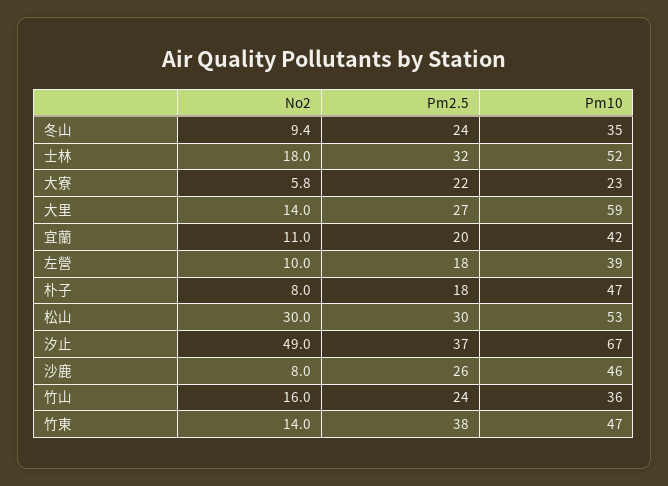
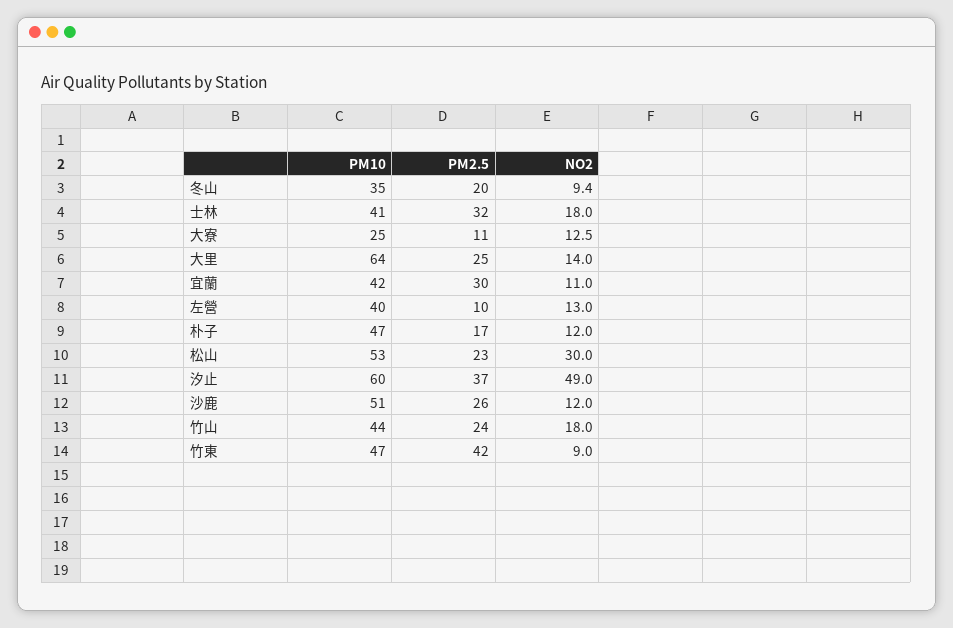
Pm2.5, 冬山: 24 -> 20
Pm10, 士林: 52 -> 41
No2, 大寮: 5.8 -> 12.5
Pm2.5, 大寮: 22 -> 11
Pm10, 大寮: 23 -> 25
Pm2.5, 大里: 27 -> 25
Pm10, 大里: 59 -> 64
Pm2.5, 宜蘭: 20 -> 30
No2, 左營: 10 -> 13
Pm2.5, 左營: 18 -> 10
Pm10, 左營: 39 -> 40
No2, 朴子: 8 -> 12
Pm2.5, 朴子: 18 -> 17
Pm2.5, 松山: 30 -> 23
Pm10, 汐止: 67 -> 60
No2, 沙鹿: 8 -> 12
Pm10, 沙鹿: 46 -> 51
No2, 竹山: 16 -> 18
Pm10, 竹山: 36 -> 44
No2, 竹東: 14 -> 9
Pm2.5, 竹東: 38 -> 42

